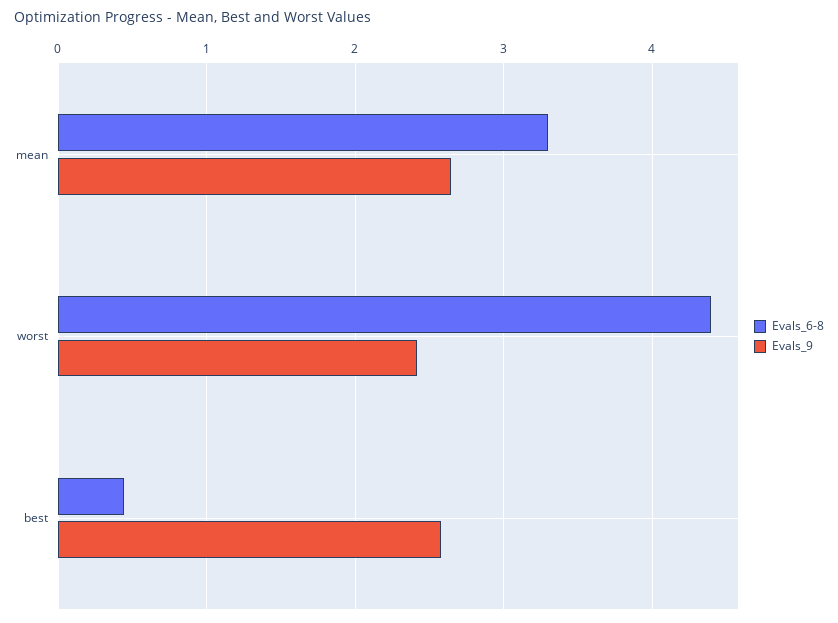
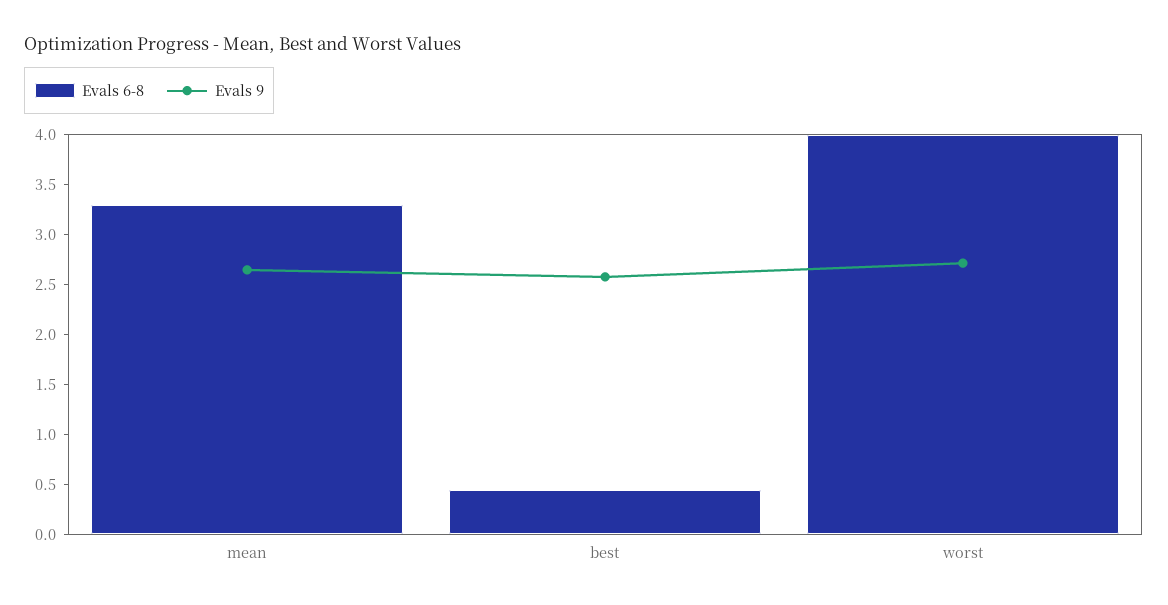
Evals_6-8, worst: 4.4 -> 4
Evals_9, worst: 2.4 -> 2.7

